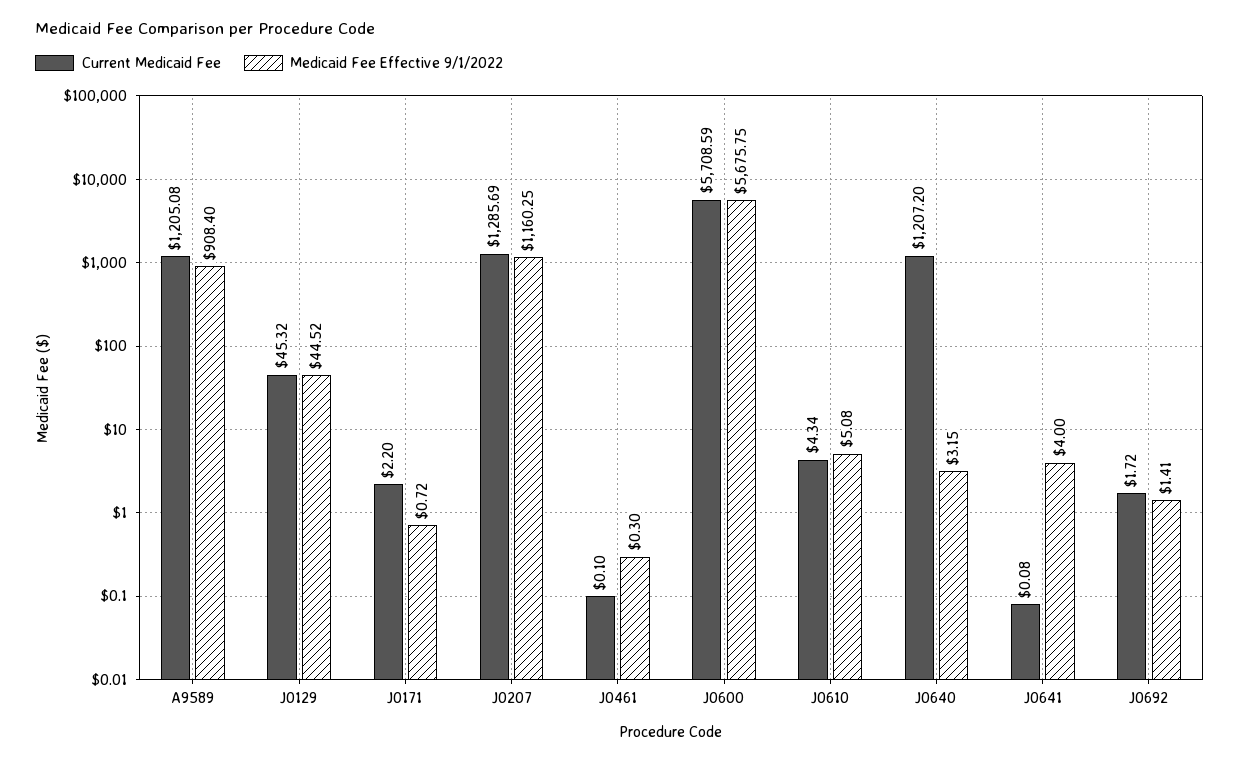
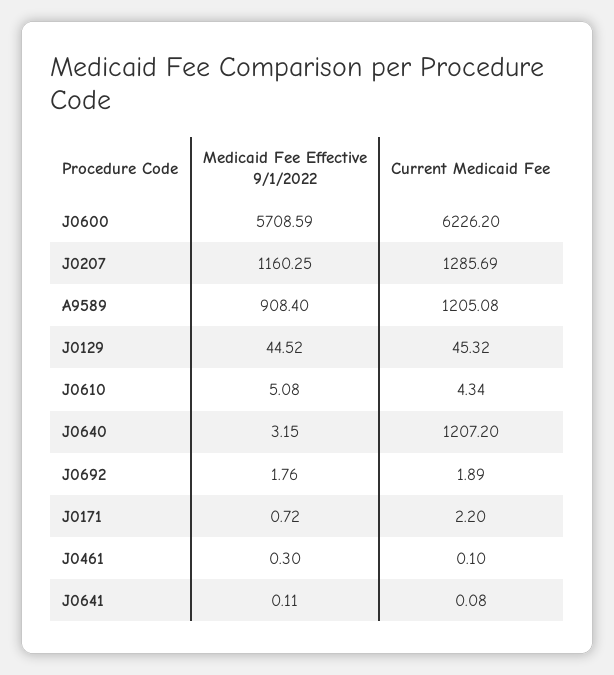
Current Medicaid Fee, J0600: 5708.59 -> 6226.2
Medicaid Fee Effective 9/1/2022, J0600: 5675.75 -> 5708.59
Medicaid Fee Effective 9/1/2022, J0641: 4 -> 0.11
Current Medicaid Fee, J0692: 1.72 -> 1.89
Medicaid Fee Effective 9/1/2022, J0692: 1.41 -> 1.76

